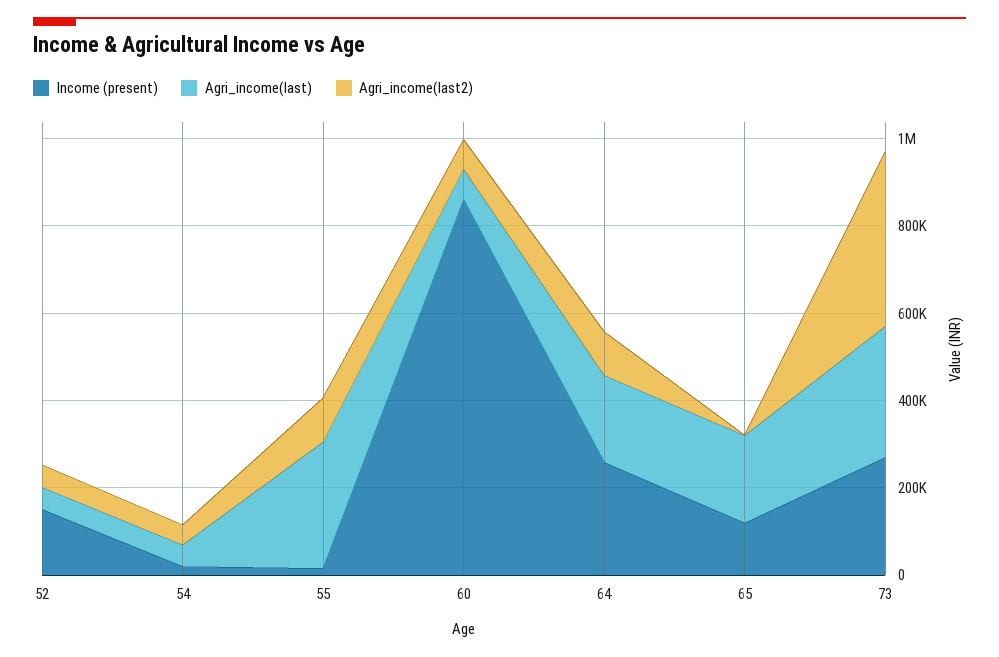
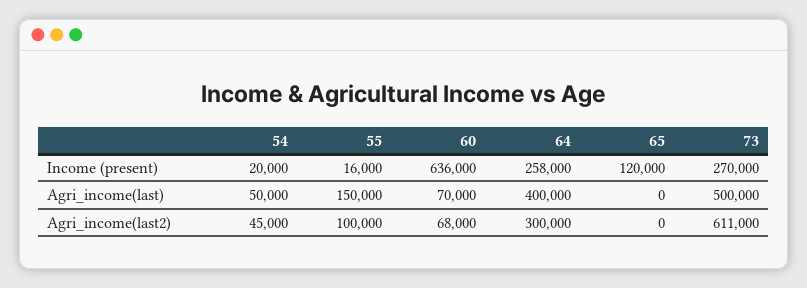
Income (present), 52: 150000 -> none
Agri_income(last), 52: 50000 -> none
Agri_income(last2), 52: 50000 -> none
Agri_income(last), 55: 300000 -> 150000
Income (present), 60: 850000 -> 636000
Agri_income(last), 64: 200000 -> 400000
Agri_income(last2), 64: 100000 -> 300000
Agri_income(last), 65: 200000 -> 0
Agri_income(last), 73: 300000 -> 500000
Agri_income(last2), 73: 400000 -> 611000

